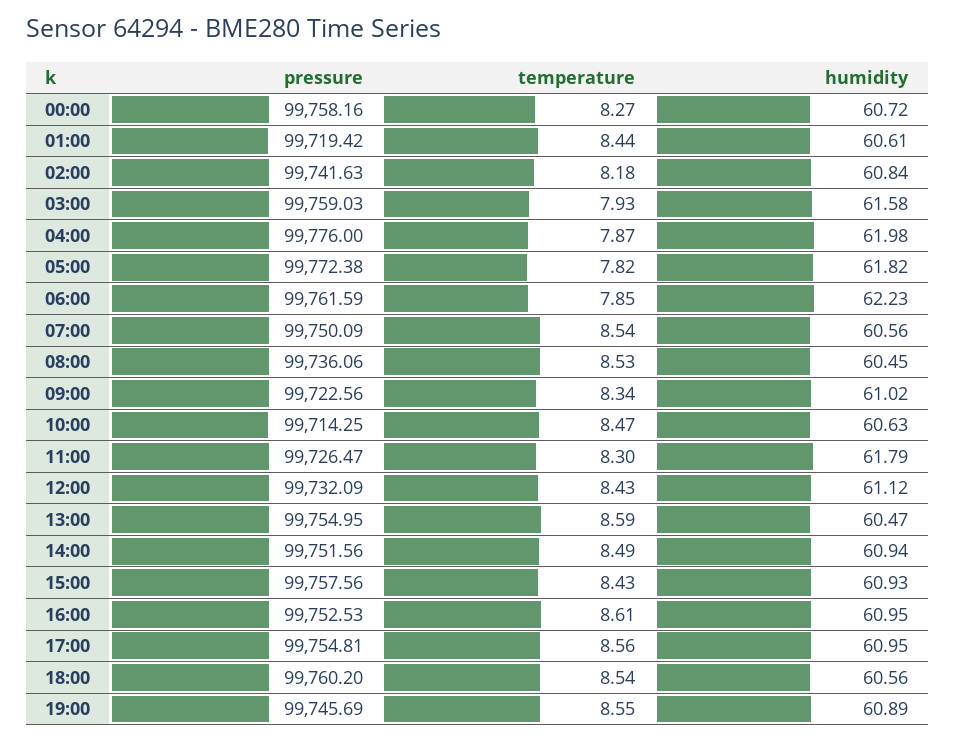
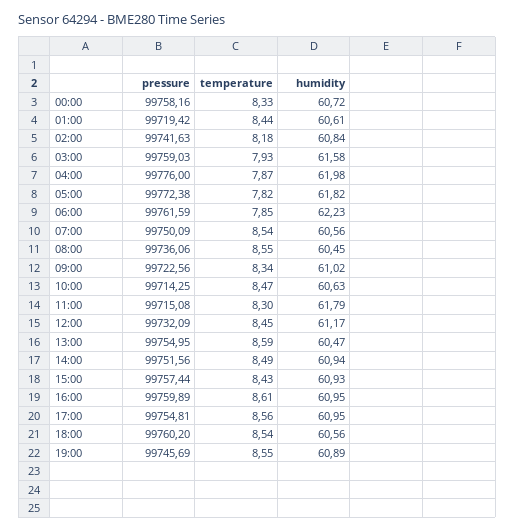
temperature, 00:00: 8.27 -> 8.33
temperature, 08:00: 8.53 -> 8.55
pressure, 11:00: 99726.47 -> 99715.08
temperature, 12:00: 8.43 -> 8.45
humidity, 12:00: 61.12 -> 61.17
pressure, 15:00: 99757.56 -> 99757.44
pressure, 16:00: 99752.53 -> 99759.89

